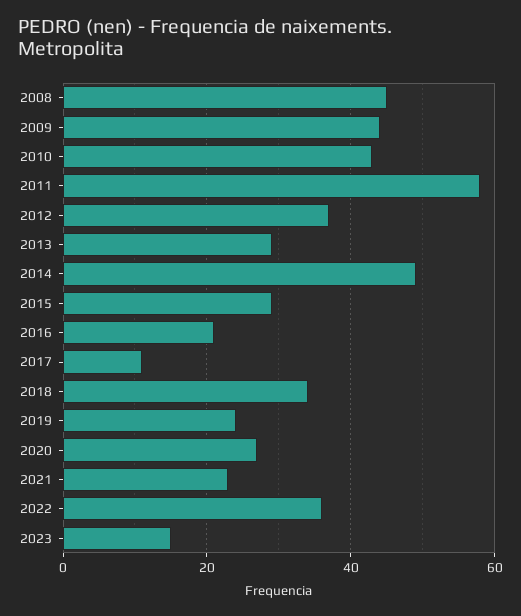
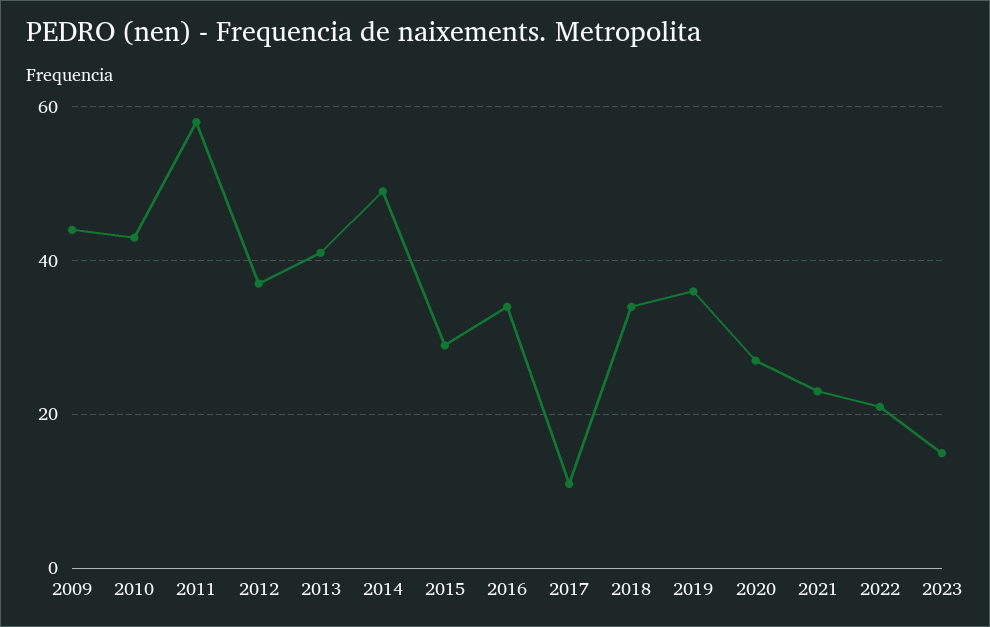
2008: 45 -> none
2013: 30 -> 40
2016: 20 -> 35
2019: 25 -> 35
2022: 35 -> 20

